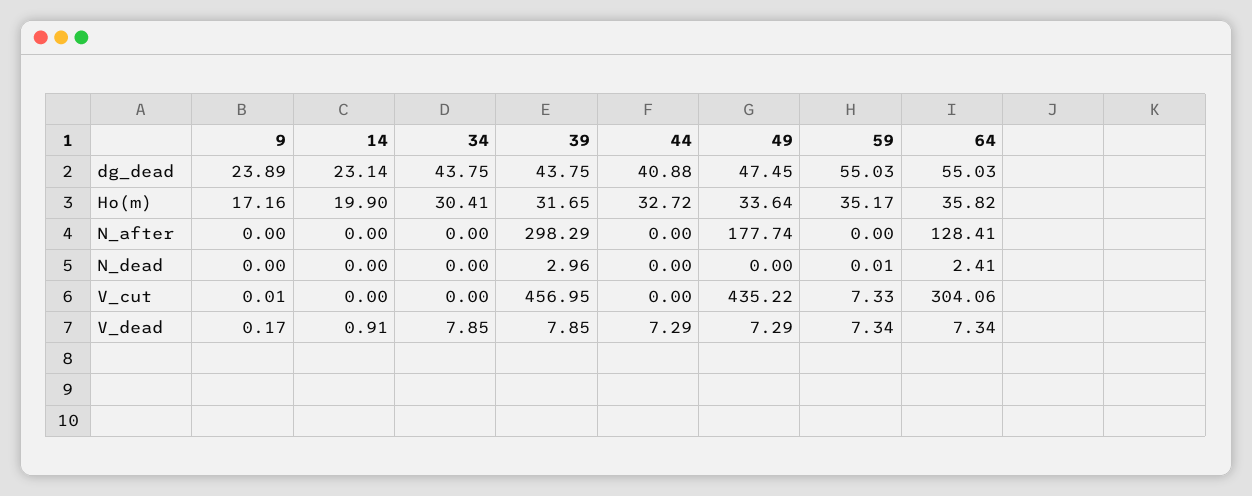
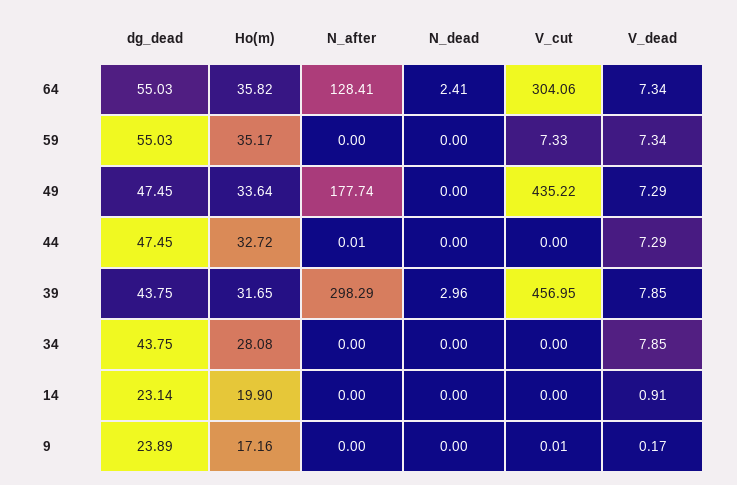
44, dg_dead: 40.88 -> 47.45
34, Ho(m): 30.41 -> 28.08
44, N_after: 0 -> 0.01
59, N_dead: 0.01 -> 0

